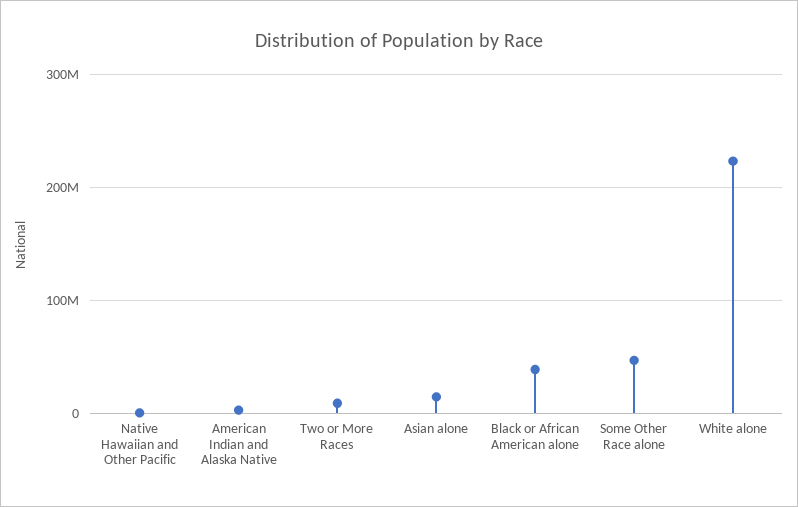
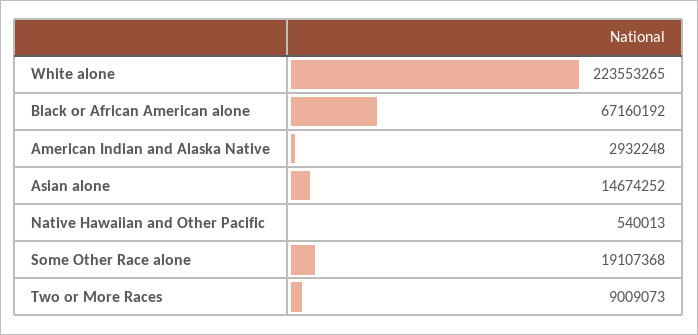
Black or African American alone: 40000000 -> 67160192
Some Other Race alone: 50000000 -> 19107368

